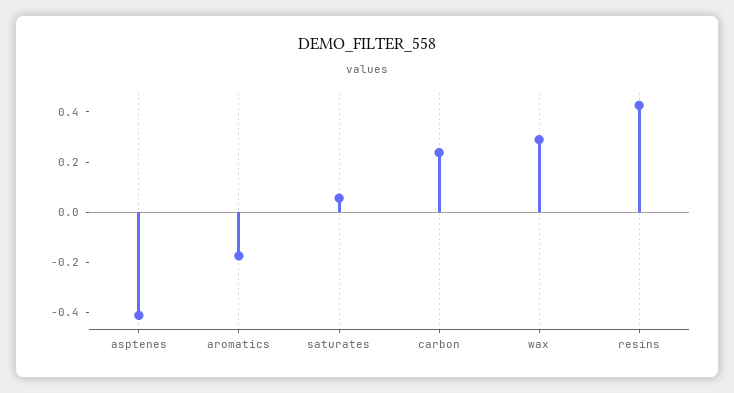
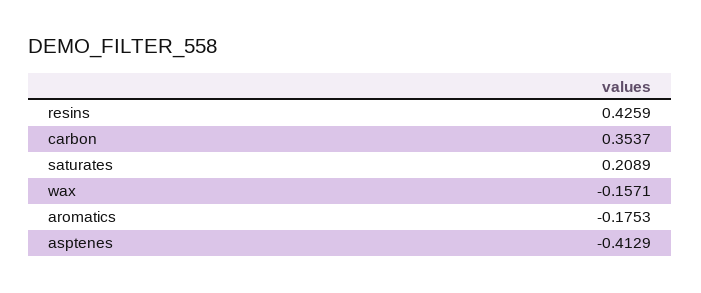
saturates: 0.05 -> 0.2089
carbon: 0.25 -> 0.3537
wax: 0.3 -> -0.1571

